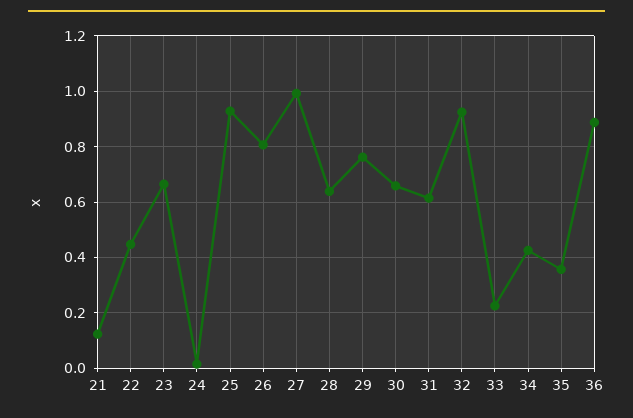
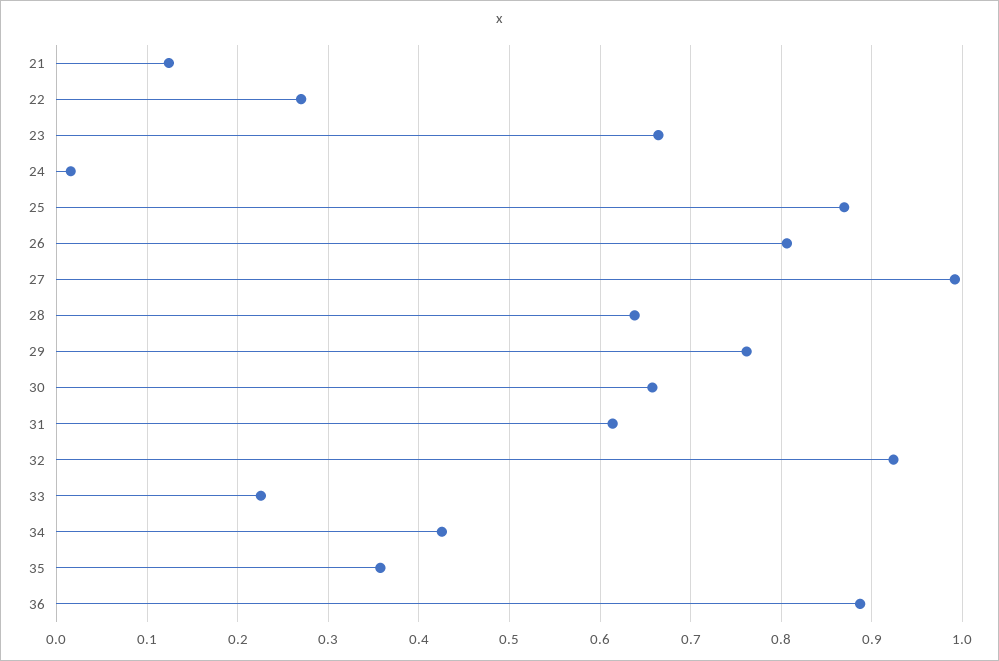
22: 0.45 -> 0.27
25: 0.925 -> 0.87

